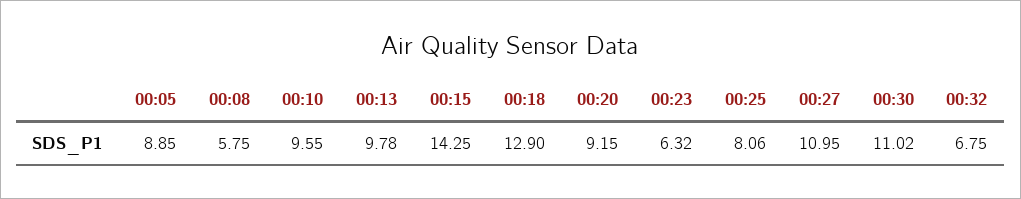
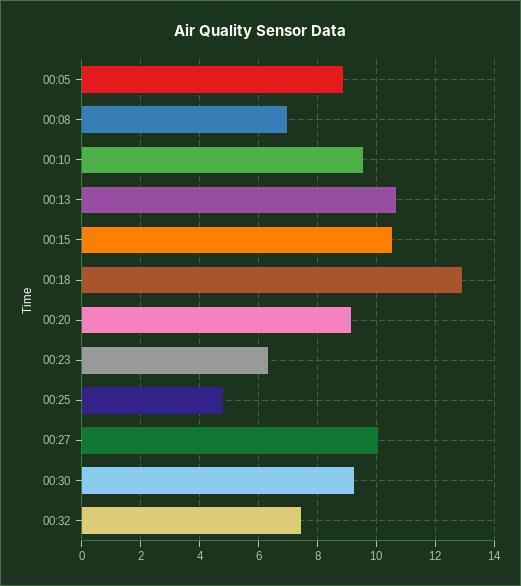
00:08: 5.75 -> 7
00:13: 9.78 -> 10.75
00:15: 14.25 -> 10.5
00:25: 8.06 -> 4.75
00:27: 10.95 -> 10
00:30: 11.02 -> 9.25
00:32: 6.75 -> 7.5

